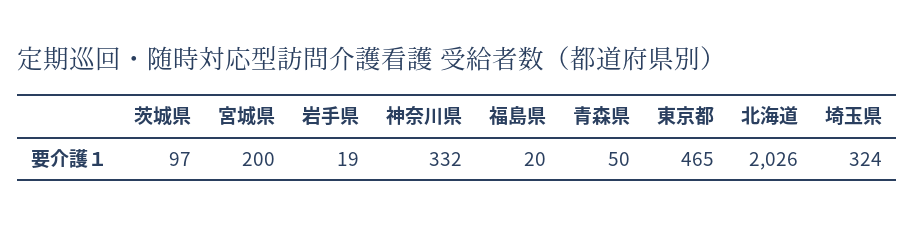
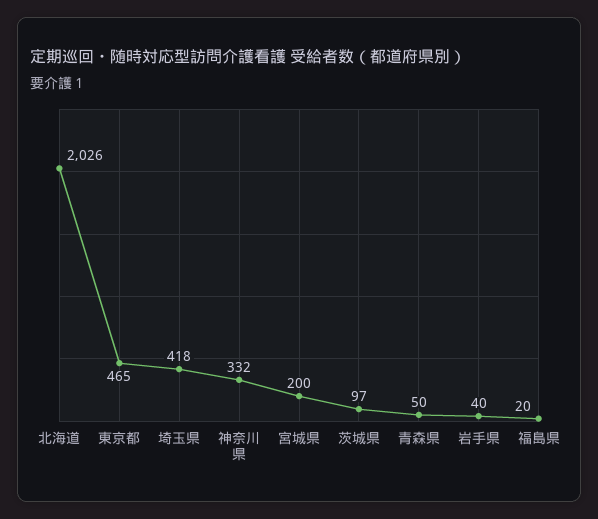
岩手県: 19 -> 40
埼玉県: 324 -> 418

